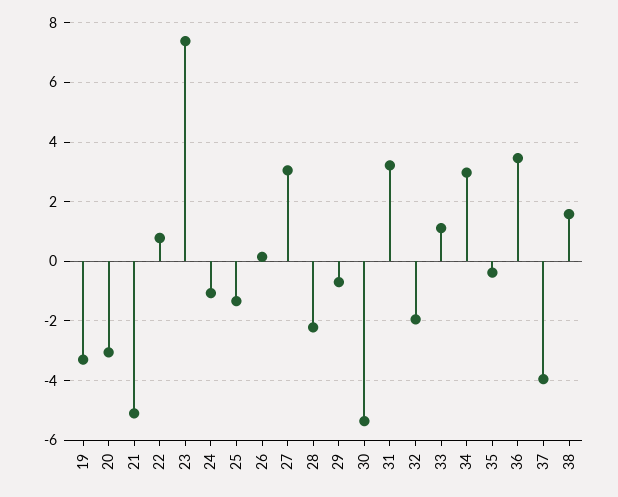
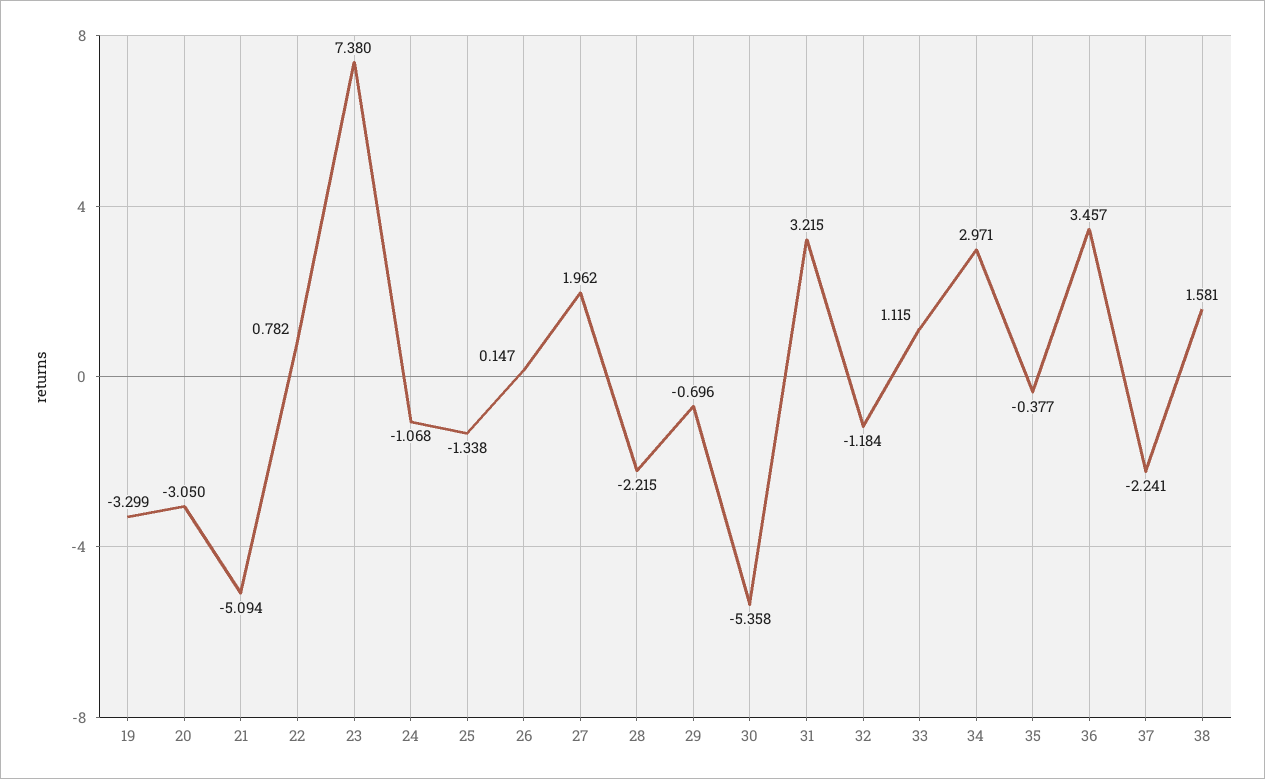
27: 3 -> 1.962
32: -2 -> -1.184
37: -4 -> -2.241

